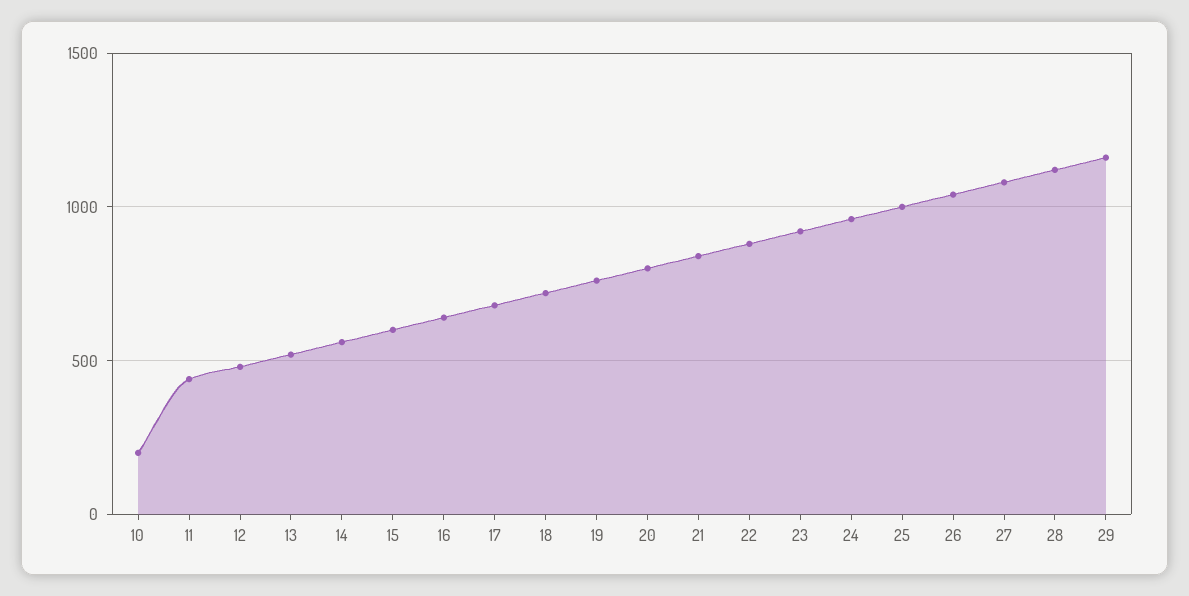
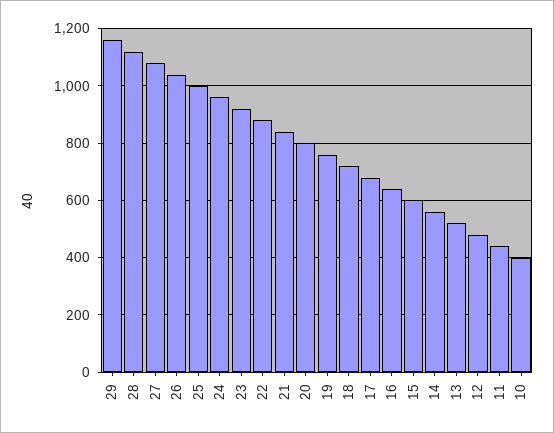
10: 200 -> 400

